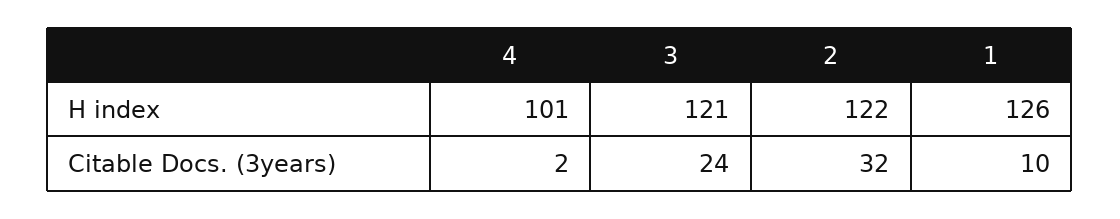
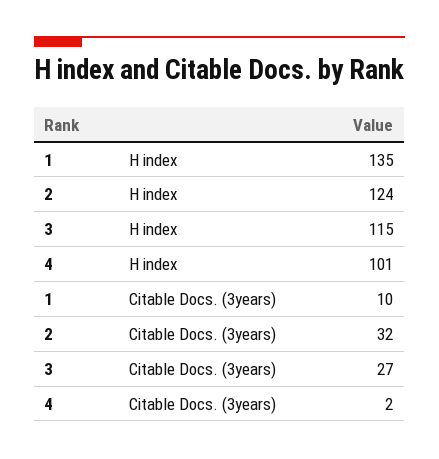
3, H index: 121 -> 115
2, H index: 122 -> 124
1, H index: 126 -> 135
3, Citable Docs. (3years): 24 -> 27

